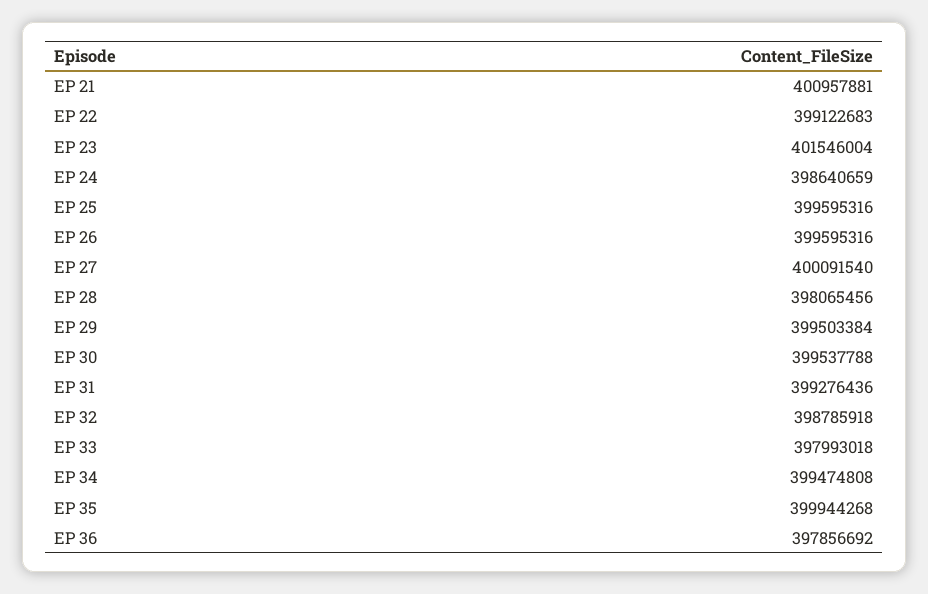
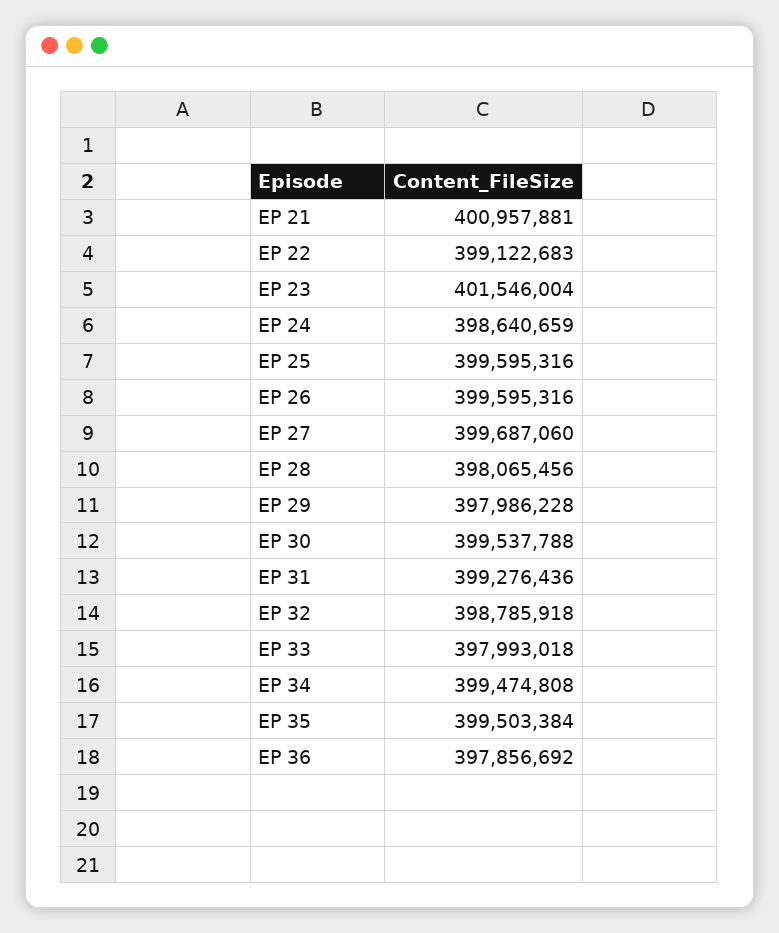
EP 27: 400091540 -> 399687060
EP 29: 399503384 -> 397986228
EP 35: 399944268 -> 399503384

